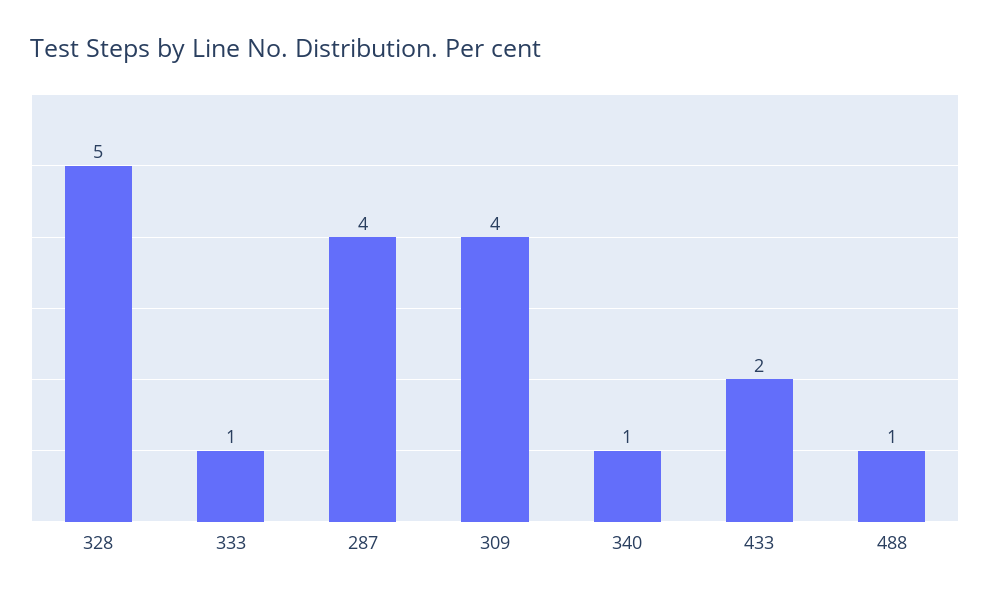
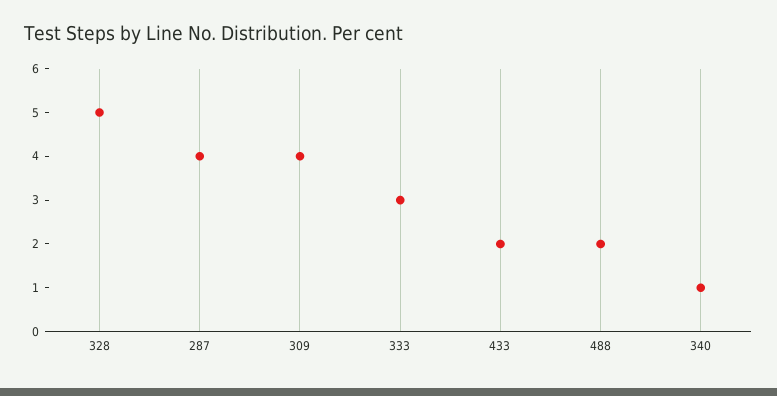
333: 1 -> 3
488: 1 -> 2

